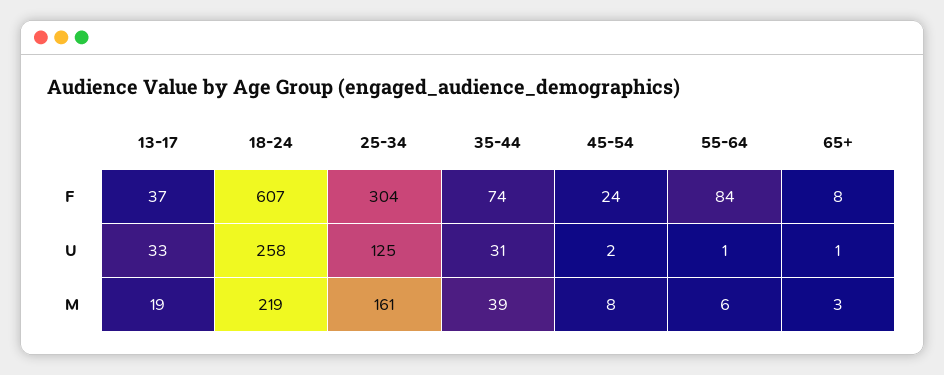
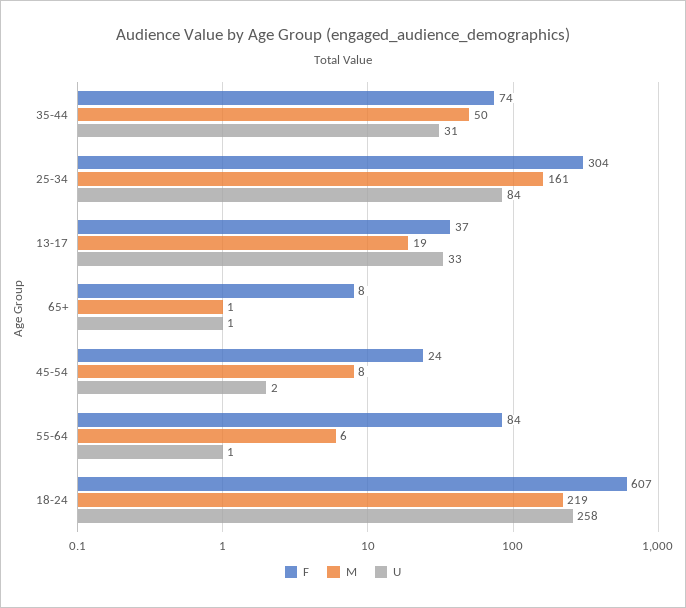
U, 25-34: 125 -> 84
M, 35-44: 39 -> 50
M, 65+: 3 -> 1

